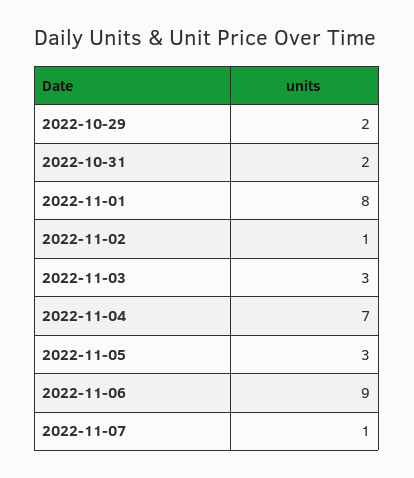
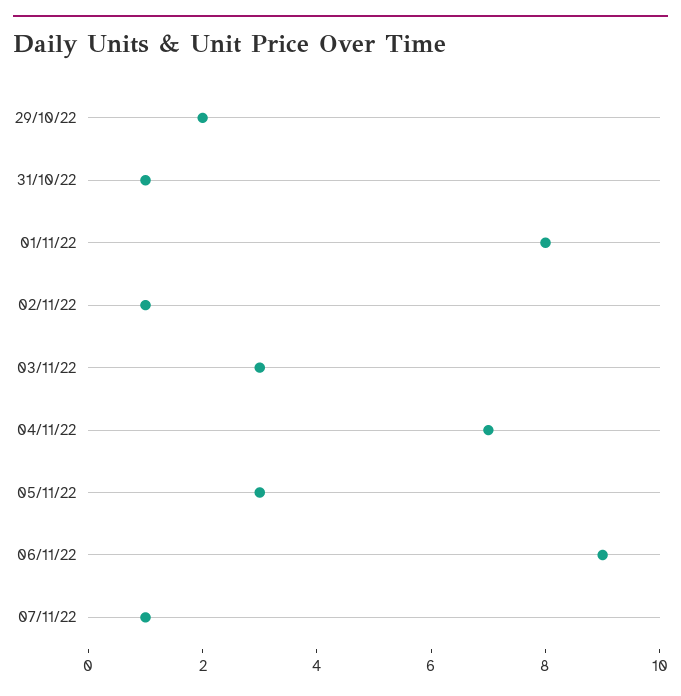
2022-10-31: 2 -> 1

